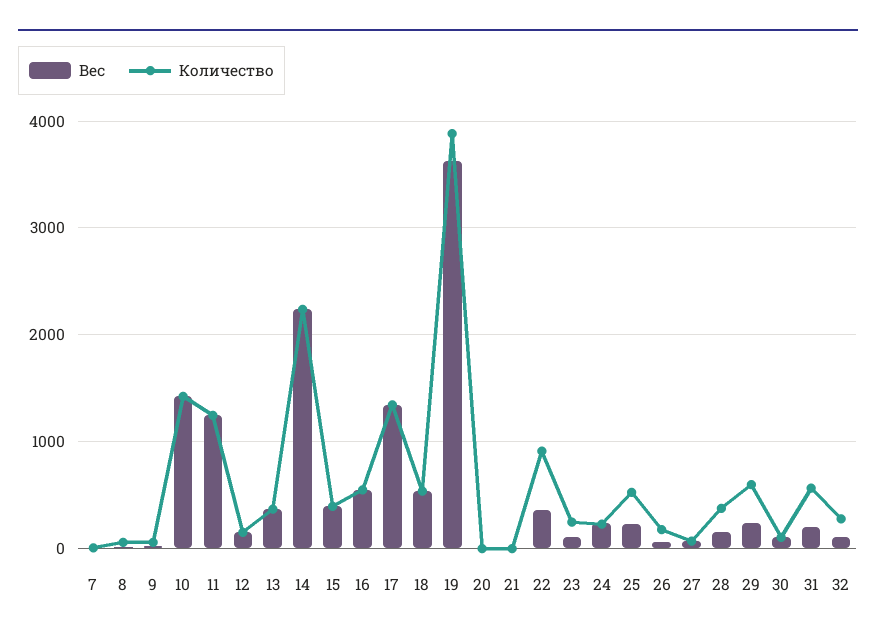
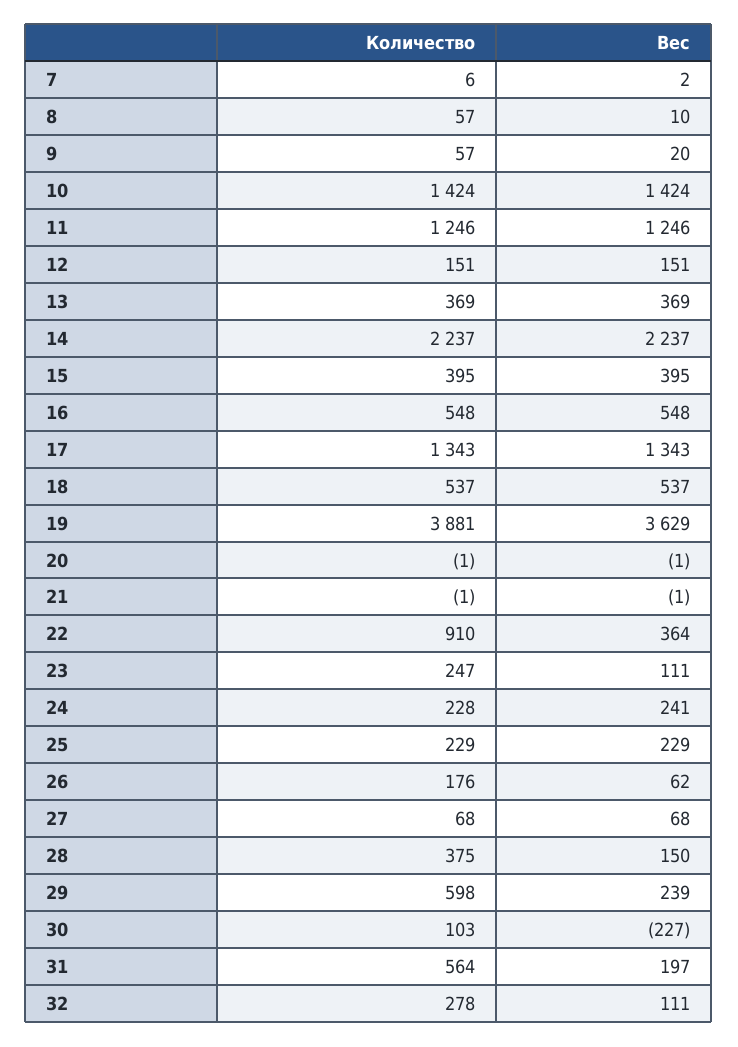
Количество, 25: 500 -> 229
Вес, 30: 100 -> -227

